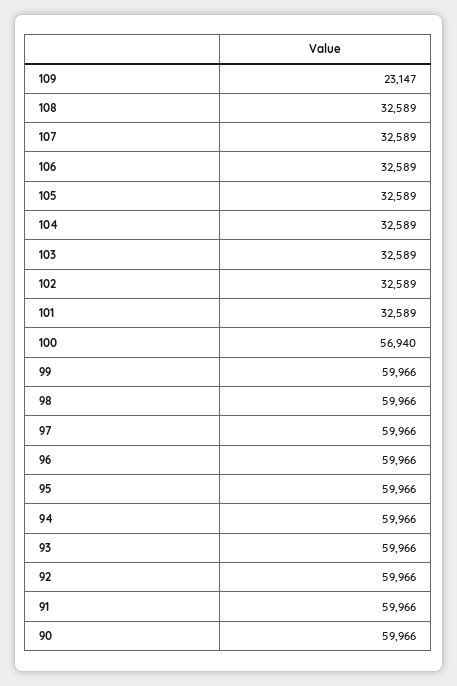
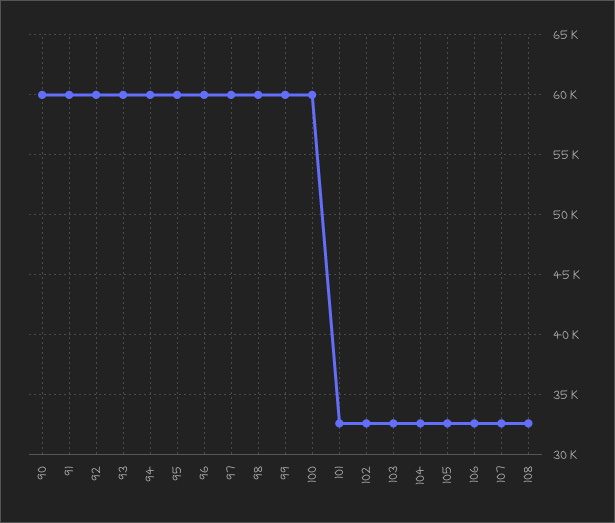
109: 23147 -> none
100: 56940 -> 60000

